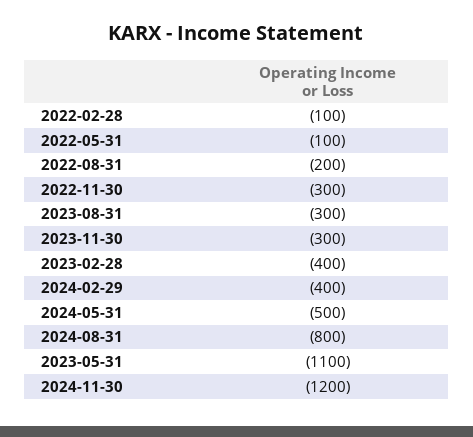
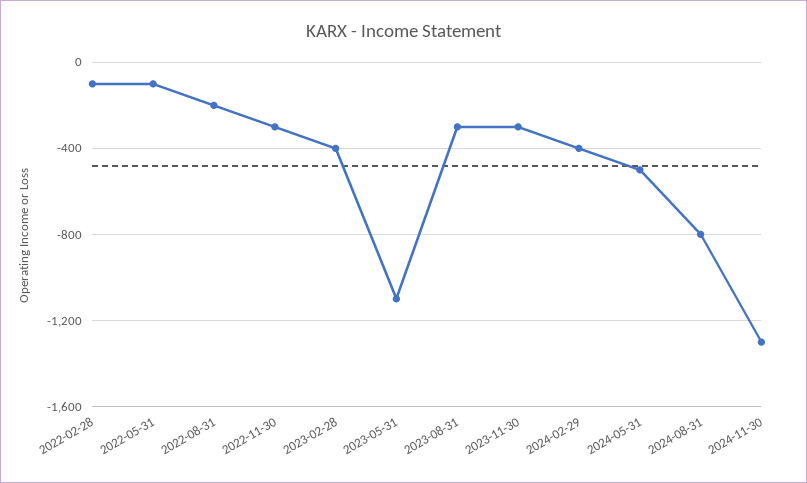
2024-11-30: -1200 -> -1300

